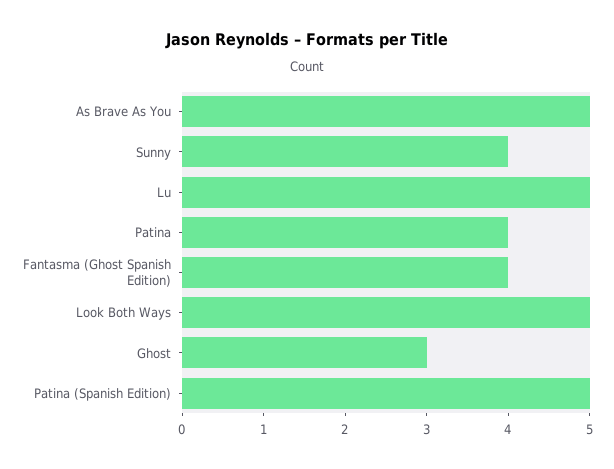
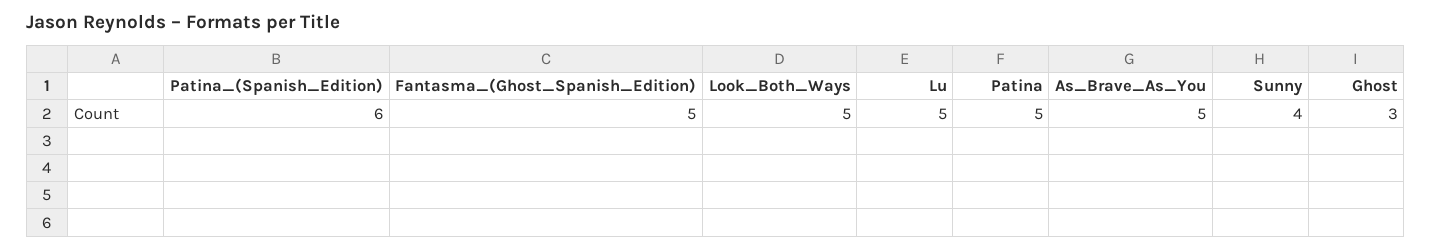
Patina: 4 -> 5
Fantasma (Ghost Spanish Edition): 4 -> 5
Patina (Spanish Edition): 5 -> 6

